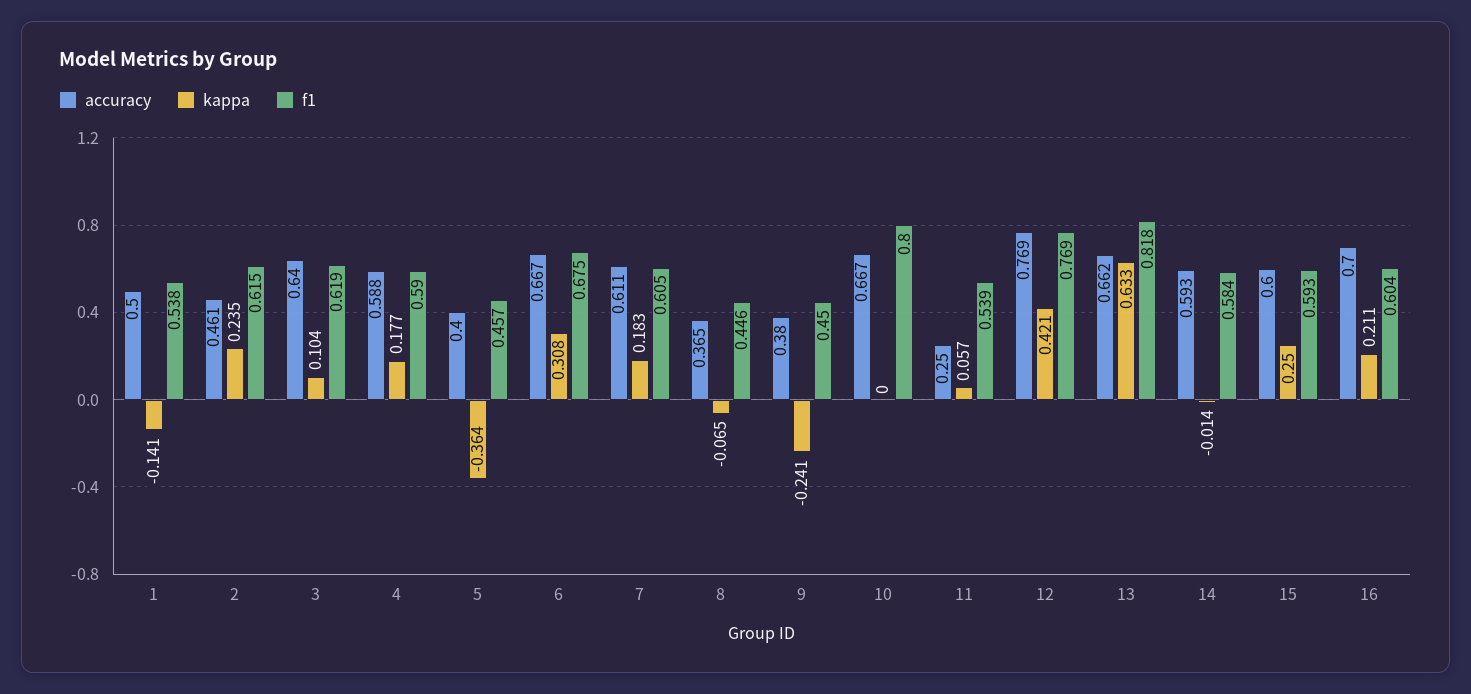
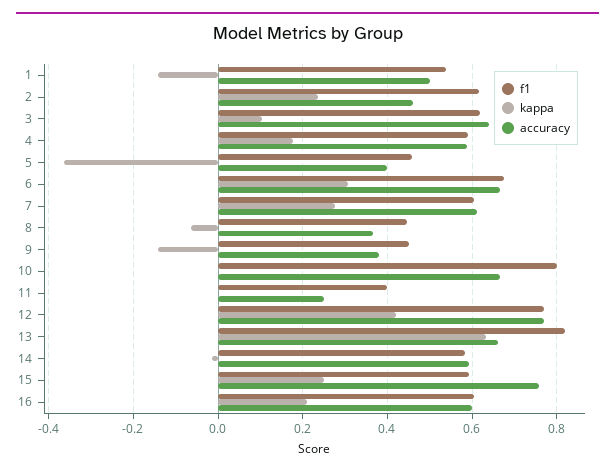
kappa, 7: 0.183 -> 0.28
kappa, 9: -0.241 -> -0.14
kappa, 11: 0.057 -> 0
f1, 11: 0.539 -> 0.4
accuracy, 15: 0.6 -> 0.76
accuracy, 16: 0.7 -> 0.6

